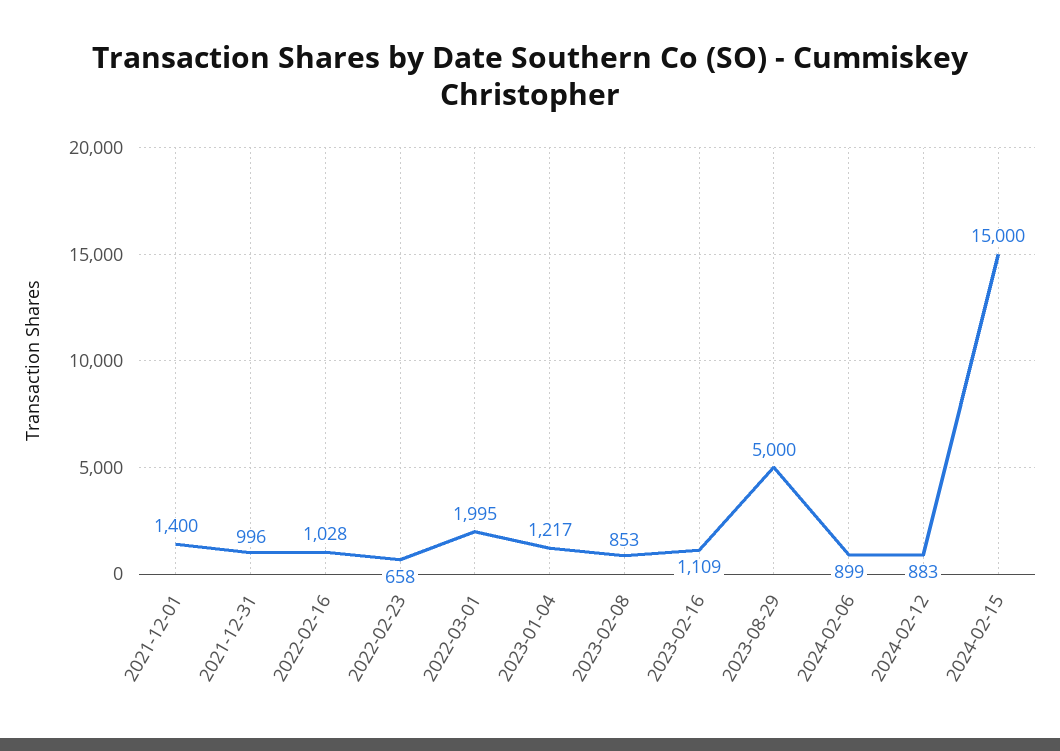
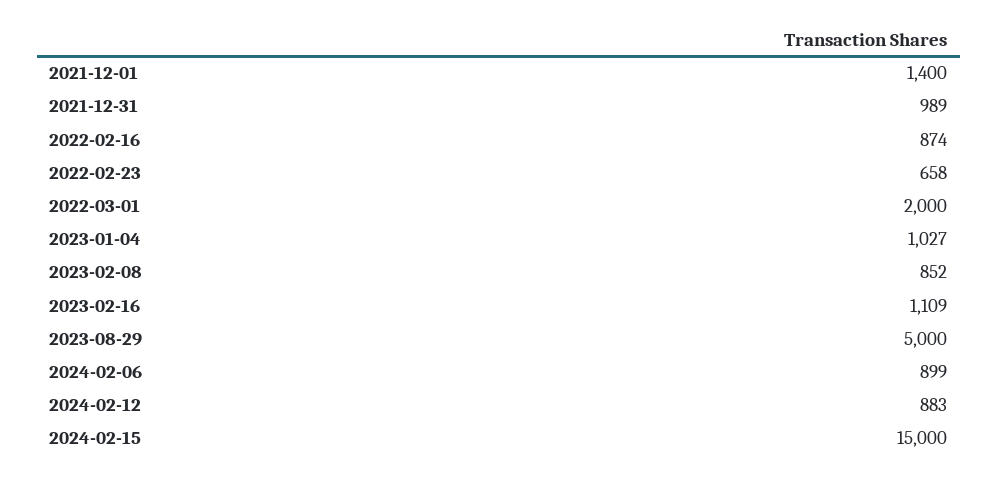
2021-12-31: 996 -> 989
2022-02-16: 1028 -> 874
2022-03-01: 1995 -> 2000
2023-01-04: 1217 -> 1027
2023-02-08: 853 -> 852

